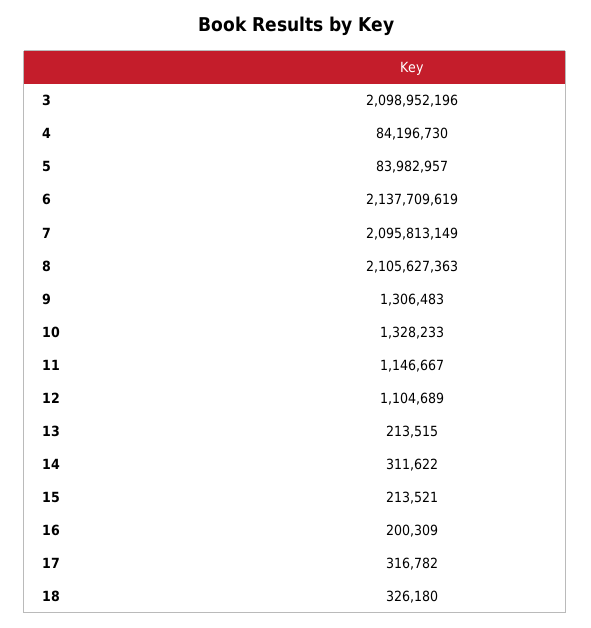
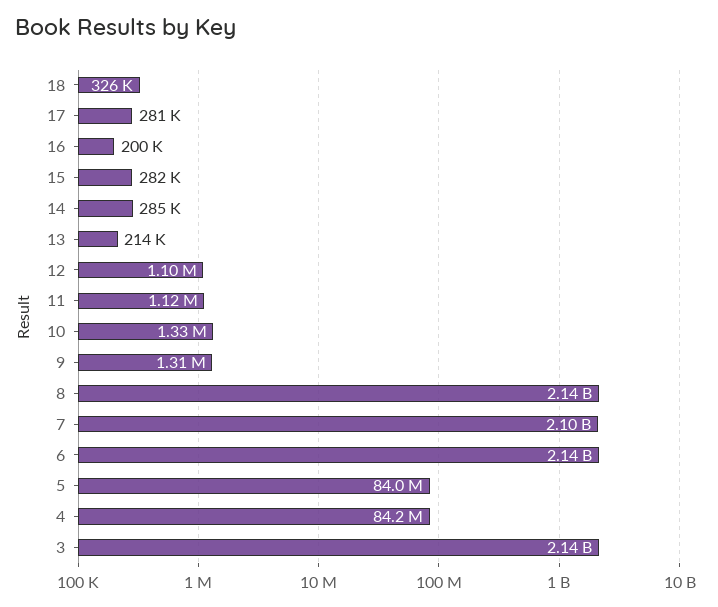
3: 2098952196 -> 2140000000
8: 2105627363 -> 2140000000
11: 1146667 -> 1120000
14: 311622 -> 285000
15: 213521 -> 282000
17: 316782 -> 281000

